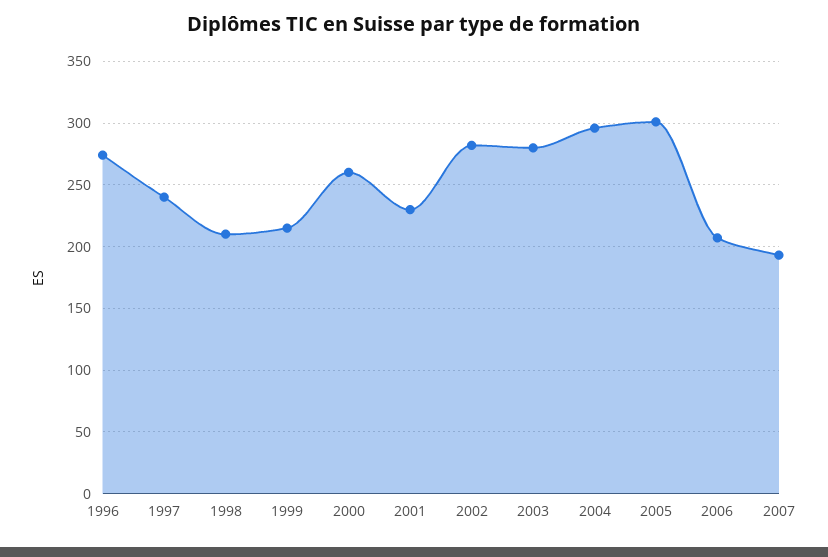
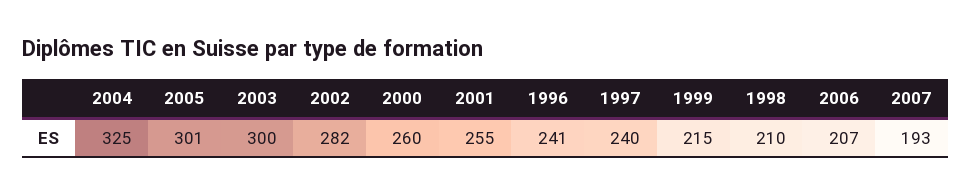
1996: 275 -> 241
2001: 230 -> 255
2003: 280 -> 300
2004: 295 -> 325

